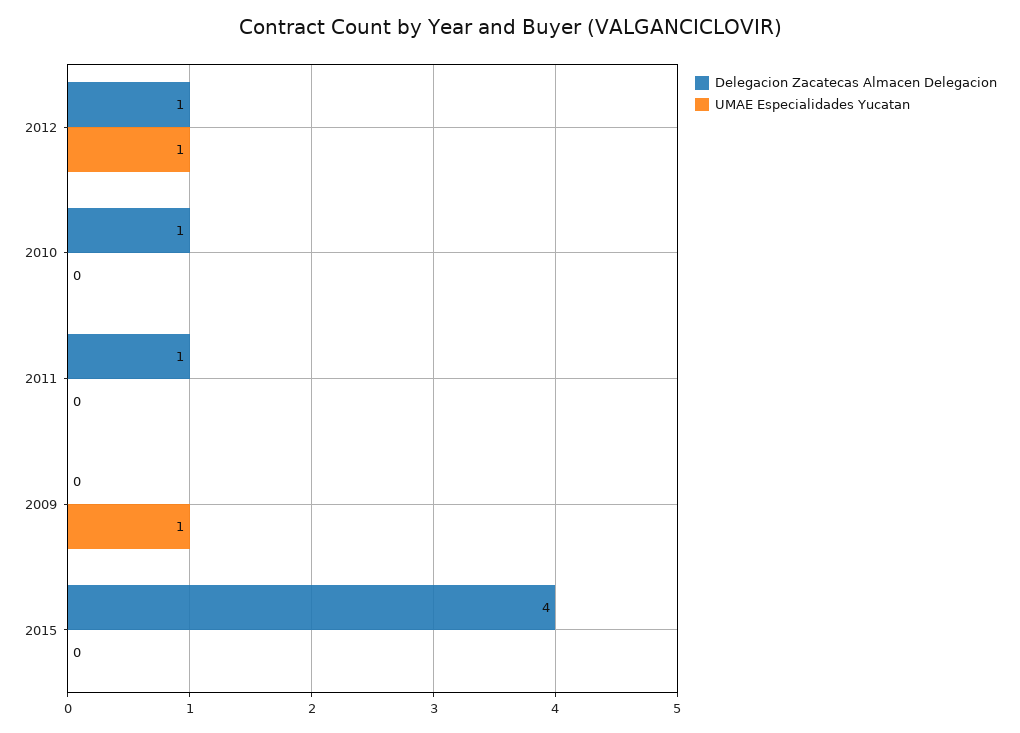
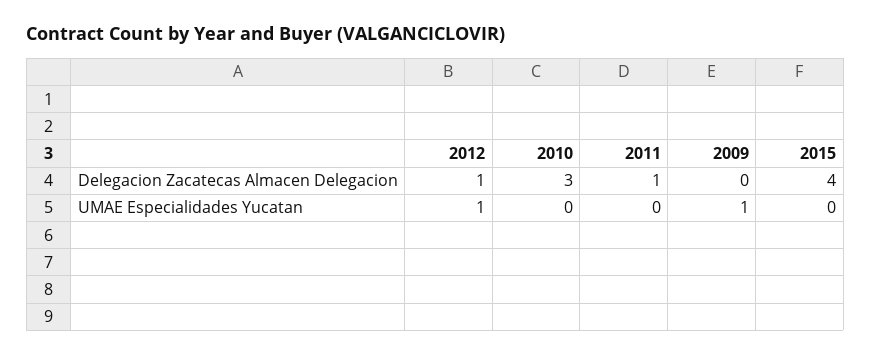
Delegacion Zacatecas Almacen Delegacion, 2010: 1 -> 3

